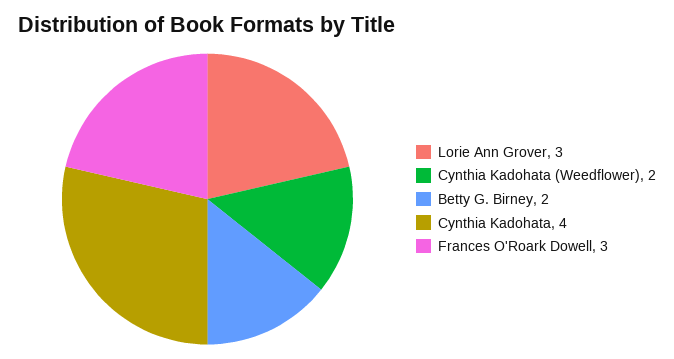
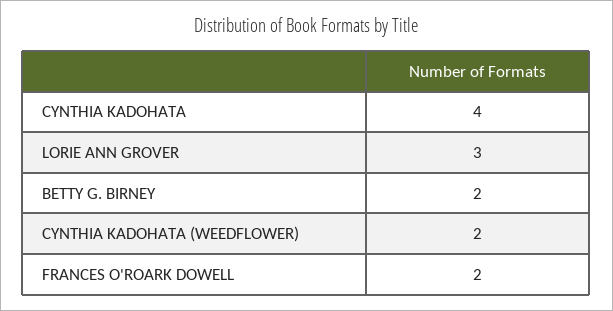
Frances O'Roark Dowell: 3 -> 2

